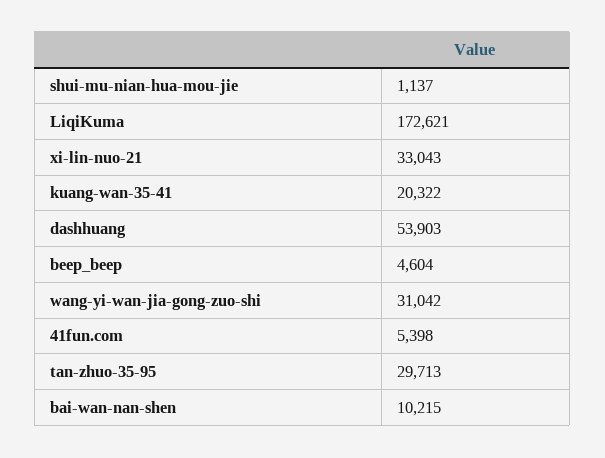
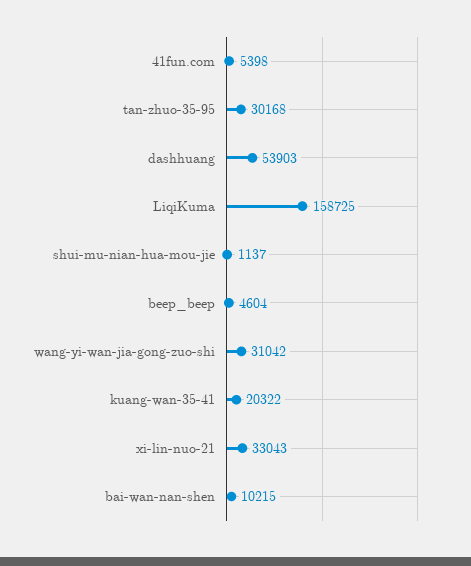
LiqiKuma: 172621 -> 158725
tan-zhuo-35-95: 29713 -> 30168

